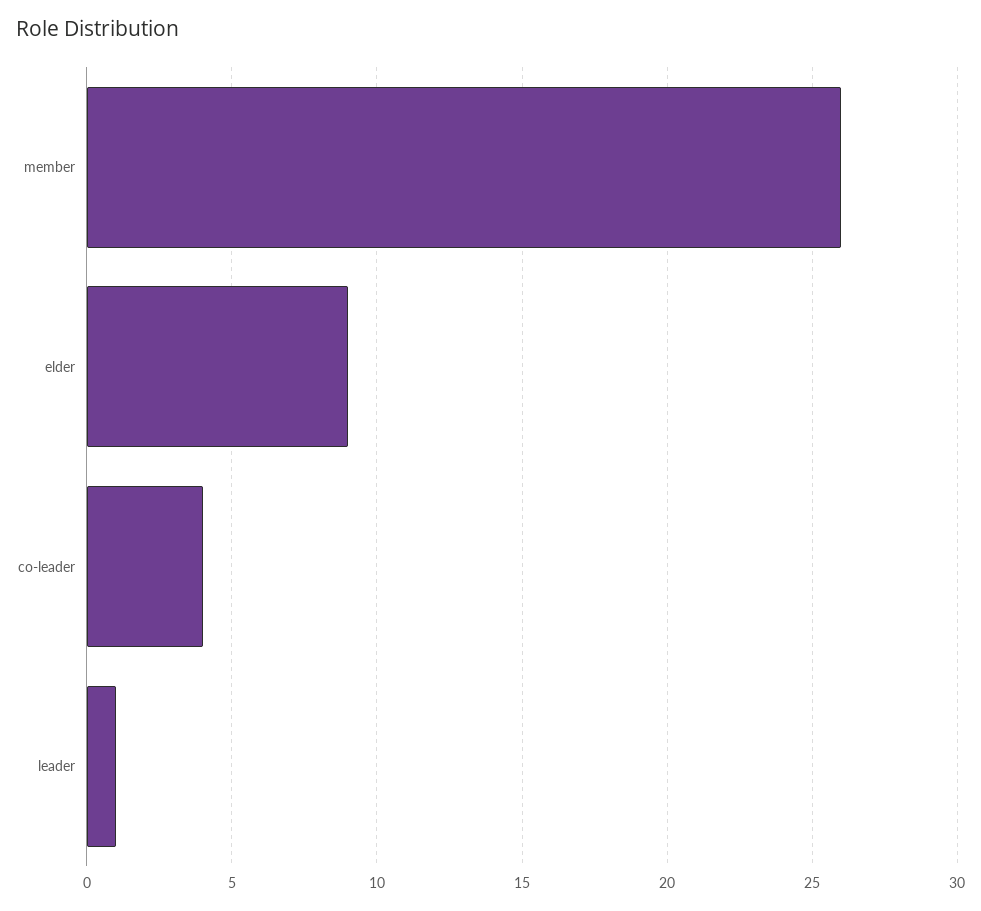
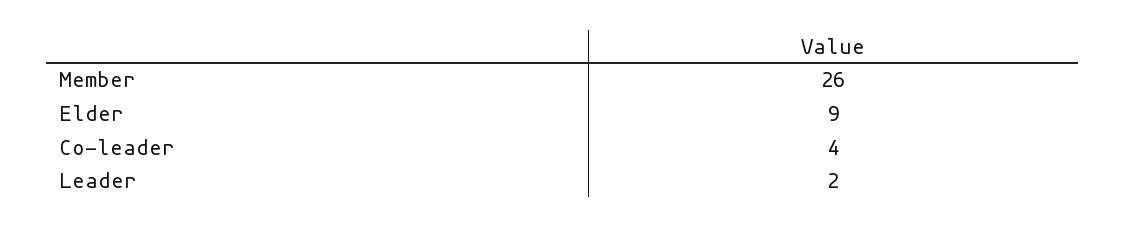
leader: 1 -> 2

